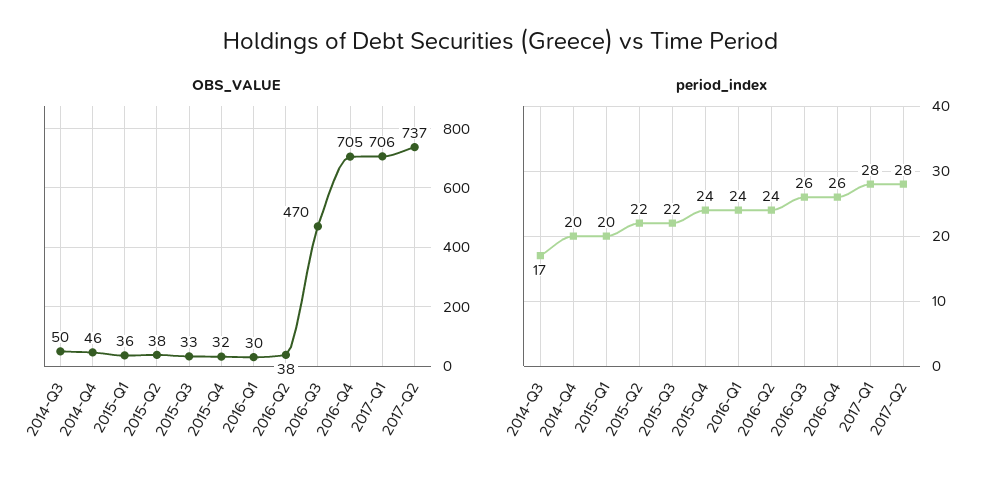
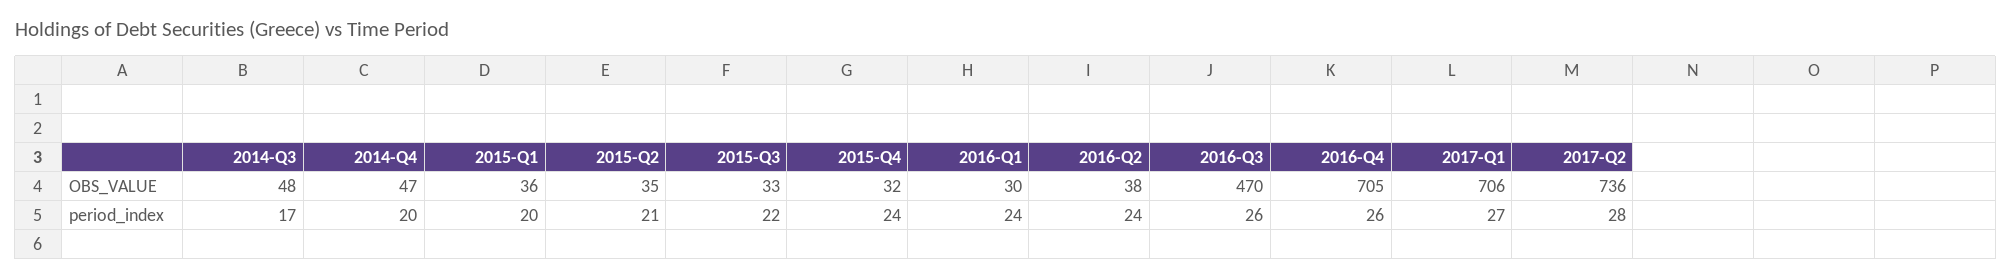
OBS_VALUE, 2014-Q3: 50 -> 48
OBS_VALUE, 2014-Q4: 46 -> 47
OBS_VALUE, 2015-Q2: 38 -> 35
OBS_VALUE, 2017-Q2: 737 -> 736
period_index, 2015-Q2: 22 -> 21
period_index, 2017-Q1: 28 -> 27

